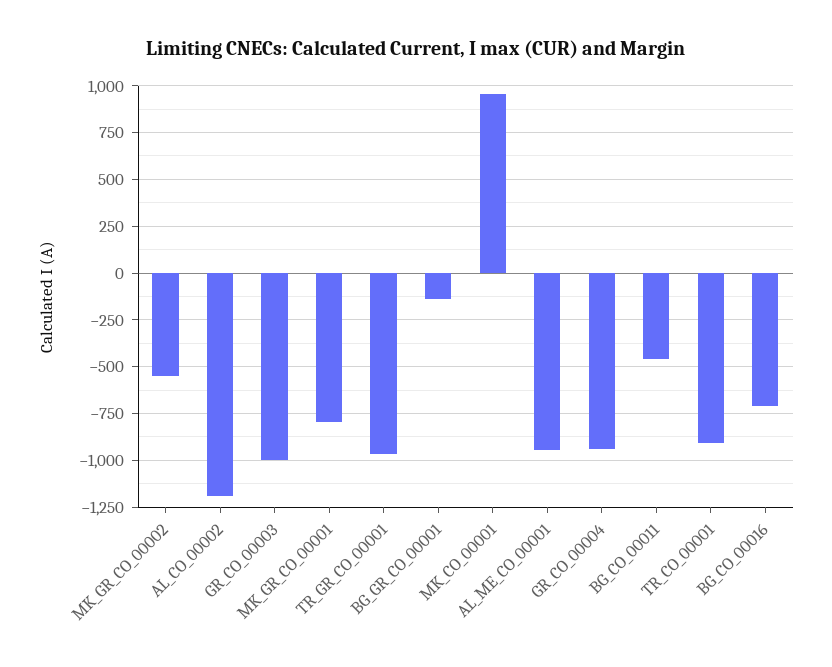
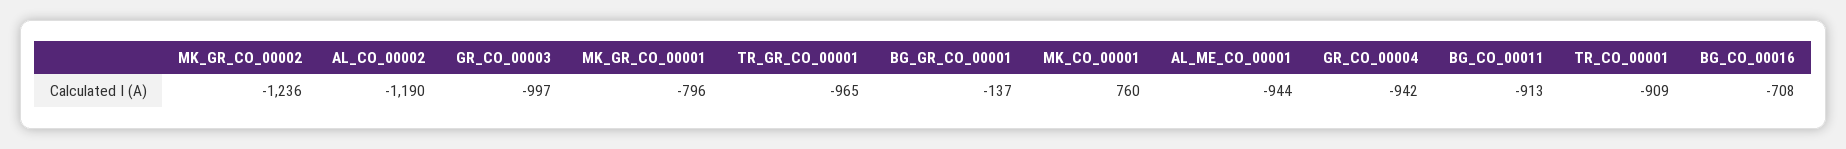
MK_GR_CO_00002: -550 -> -1236
MK_CO_00001: 950 -> 760
BG_CO_00011: -450 -> -913

